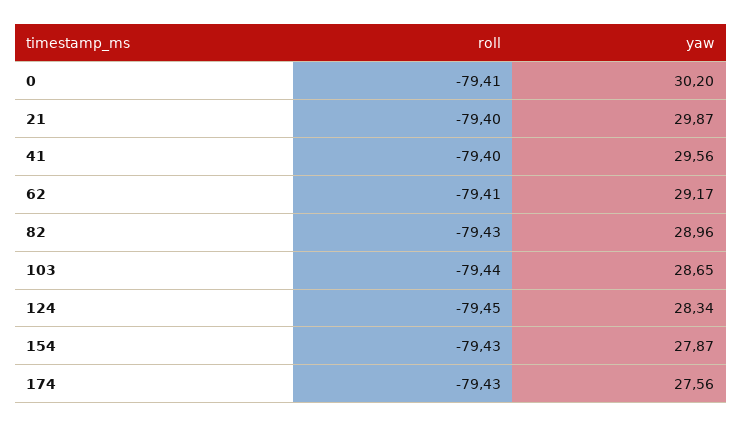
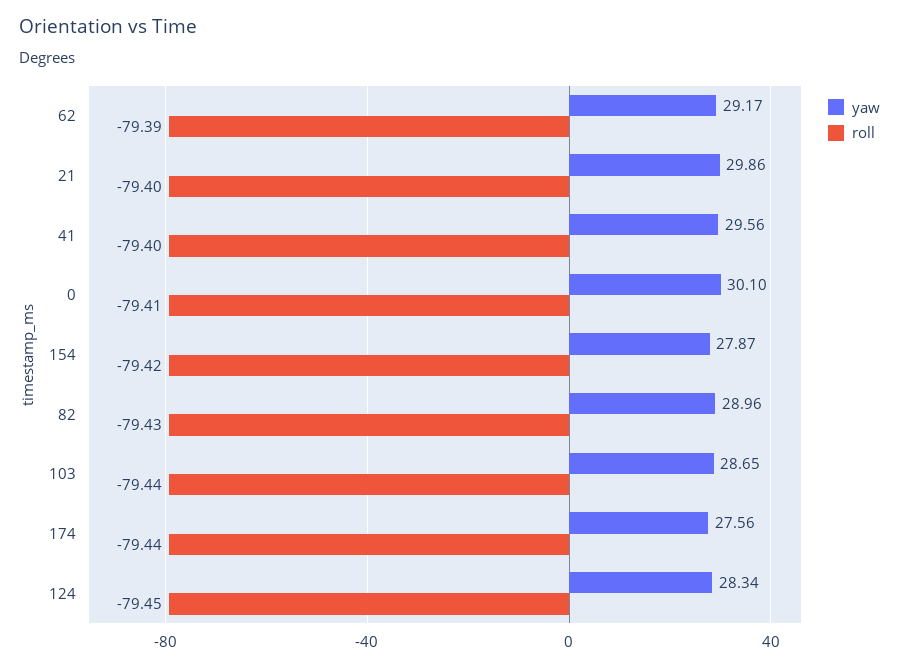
yaw, 0: 30.2 -> 30.1
yaw, 21: 29.87 -> 29.86
roll, 62: -79.41 -> -79.39
roll, 154: -79.43 -> -79.42
roll, 174: -79.43 -> -79.44

